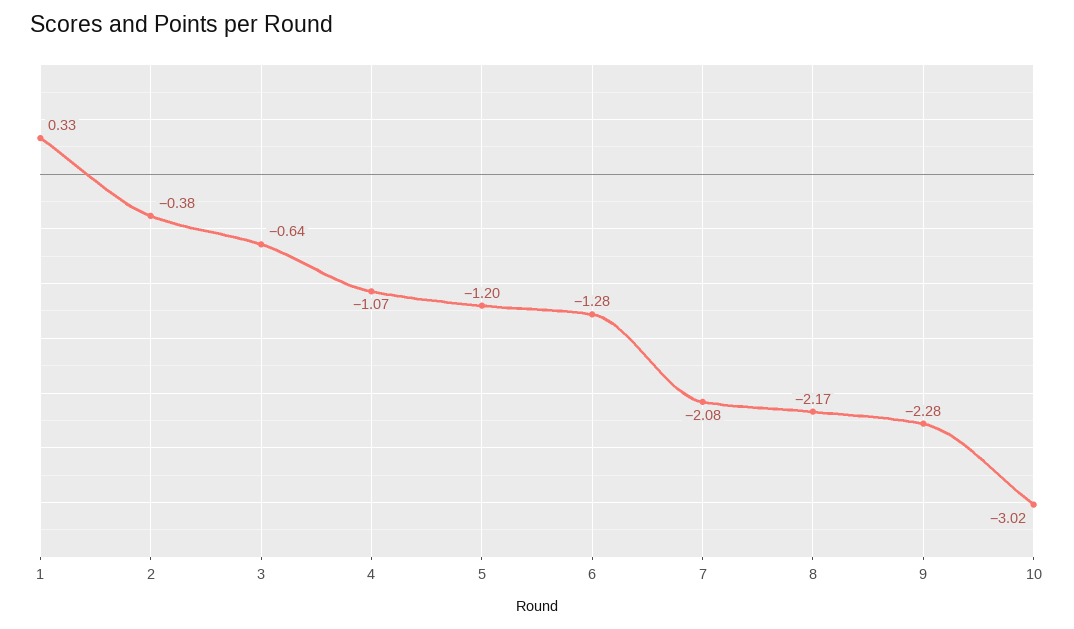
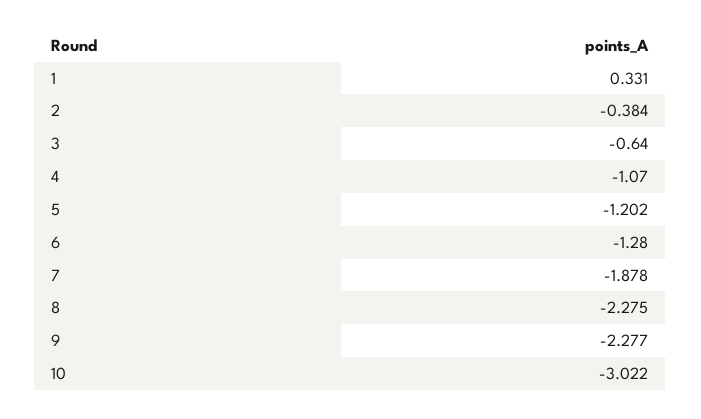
7: -2.08 -> -1.878
8: -2.17 -> -2.275

